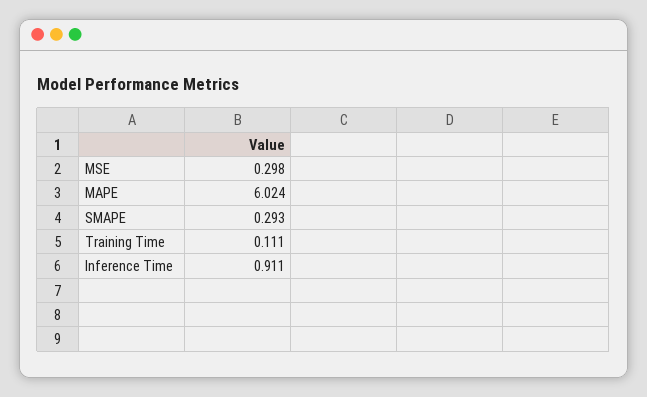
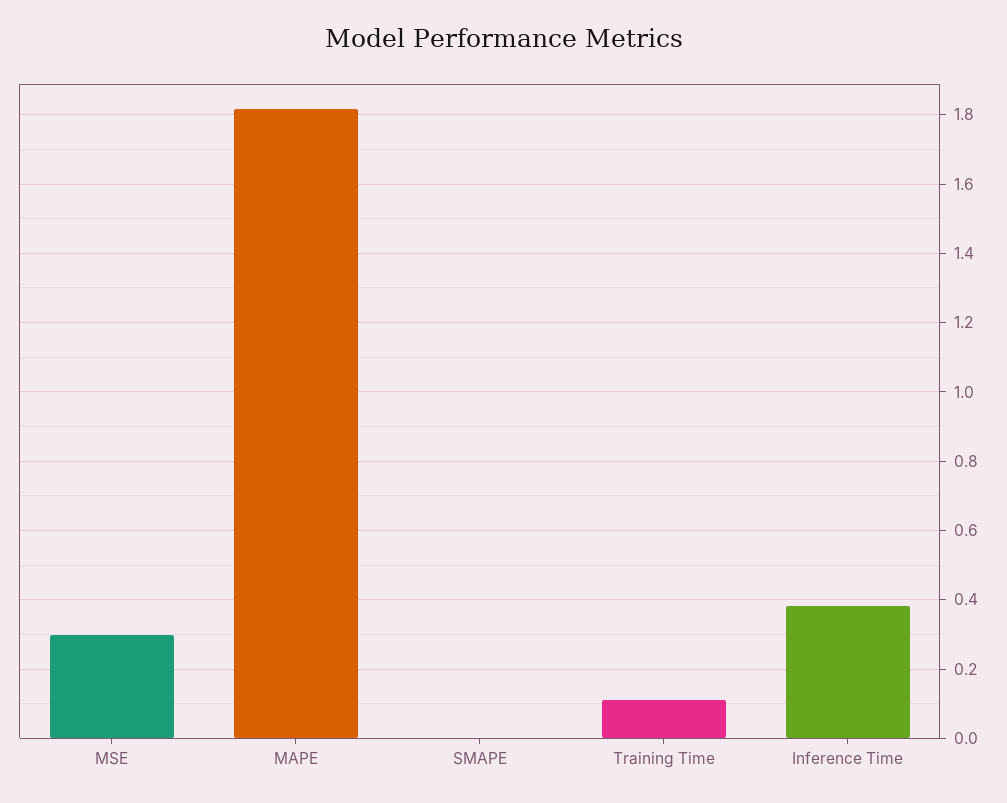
MAPE: 6.024 -> 1.82
SMAPE: 0.293 -> 0
Inference Time: 0.911 -> 0.38

